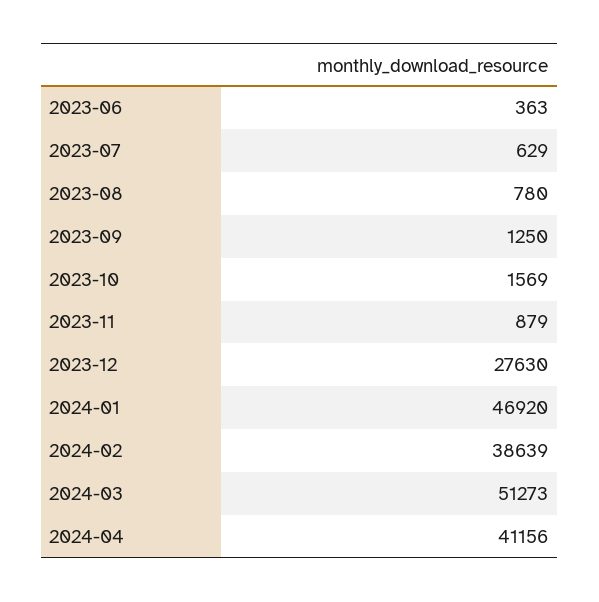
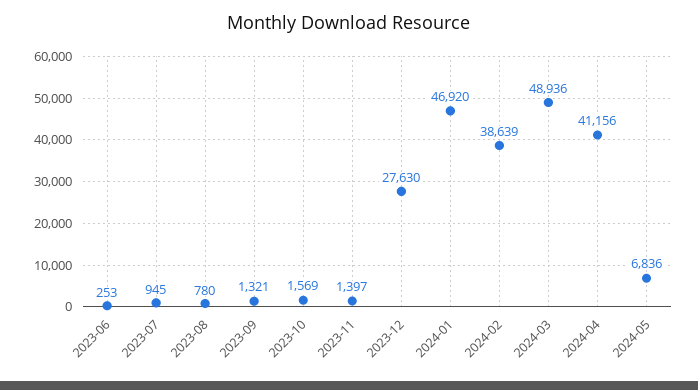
2023-06: 363 -> 253
2023-07: 629 -> 945
2023-09: 1250 -> 1321
2023-11: 879 -> 1397
2024-03: 51273 -> 48936
2024-05: none -> 6836

